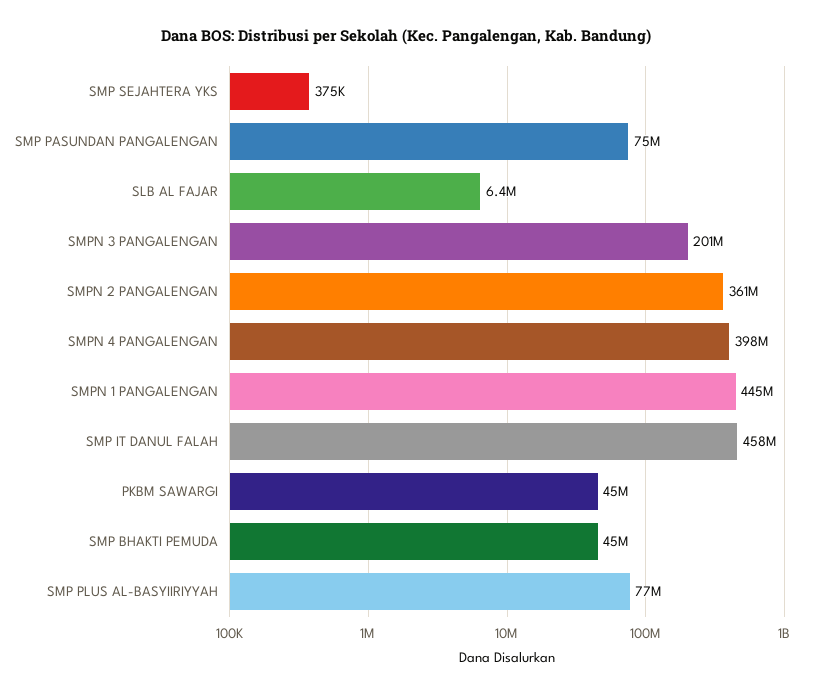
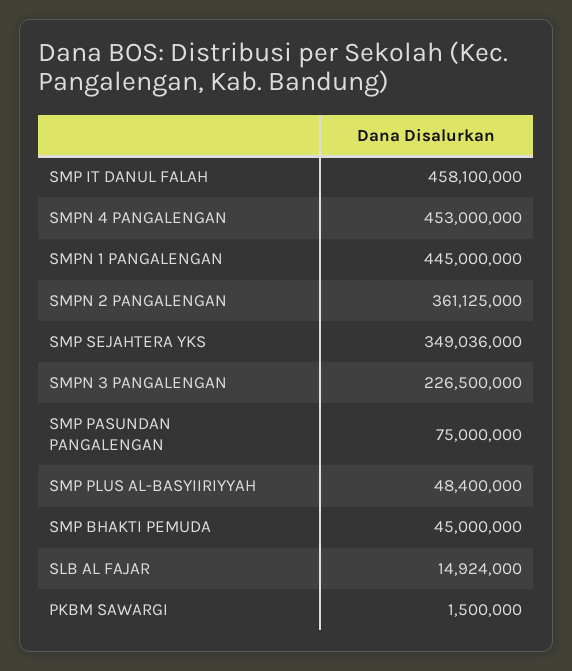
SMP SEJAHTERA YKS: 375000 -> 349036000
SLB AL FAJAR: 6400000 -> 14924000
SMPN 3 PANGALENGAN: 201000000 -> 226500000
SMPN 4 PANGALENGAN: 398000000 -> 453000000
PKBM SAWARGI: 45000000 -> 1500000
SMP PLUS AL-BASYIIRIYYAH: 77000000 -> 48400000

